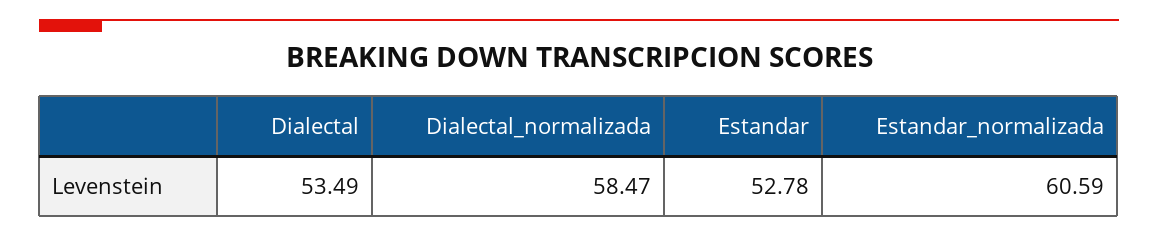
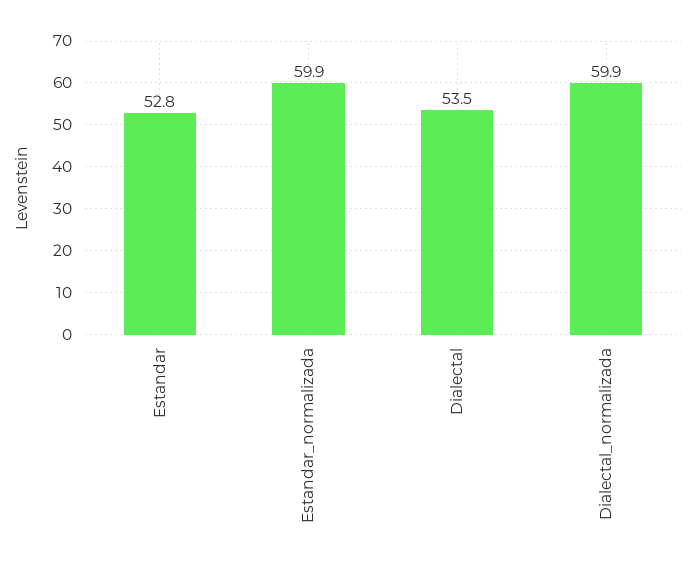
Dialectal_normalizada: 58.47 -> 59.9
Estandar_normalizada: 60.59 -> 59.9

